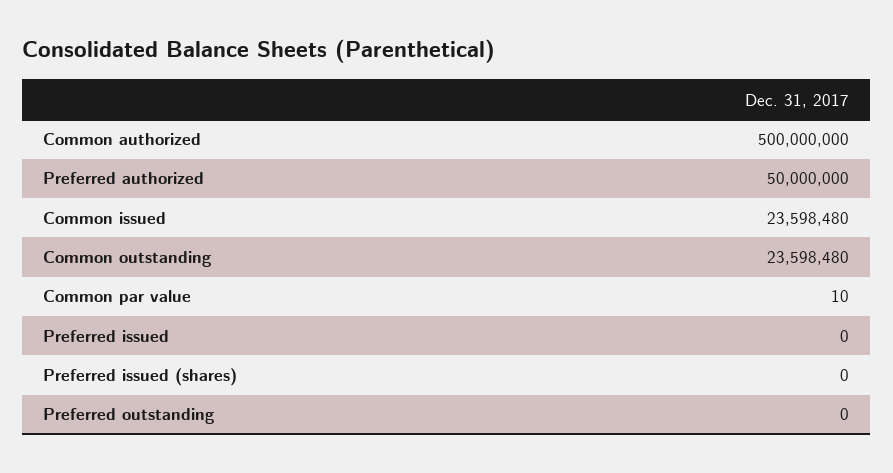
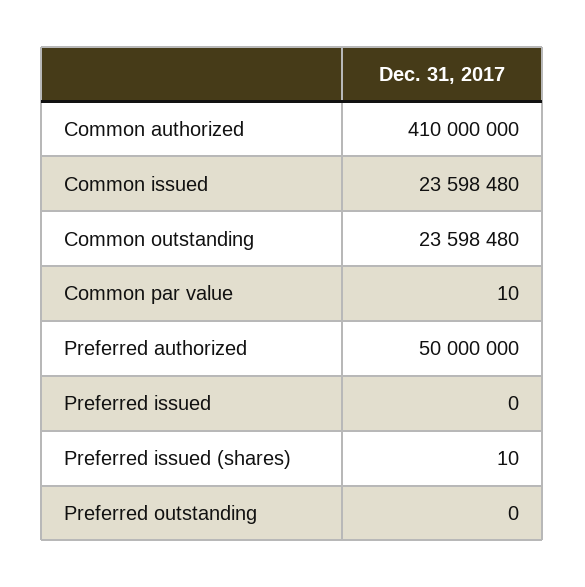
Common authorized: 500000000 -> 410000000
Preferred issued (shares): 0 -> 10

